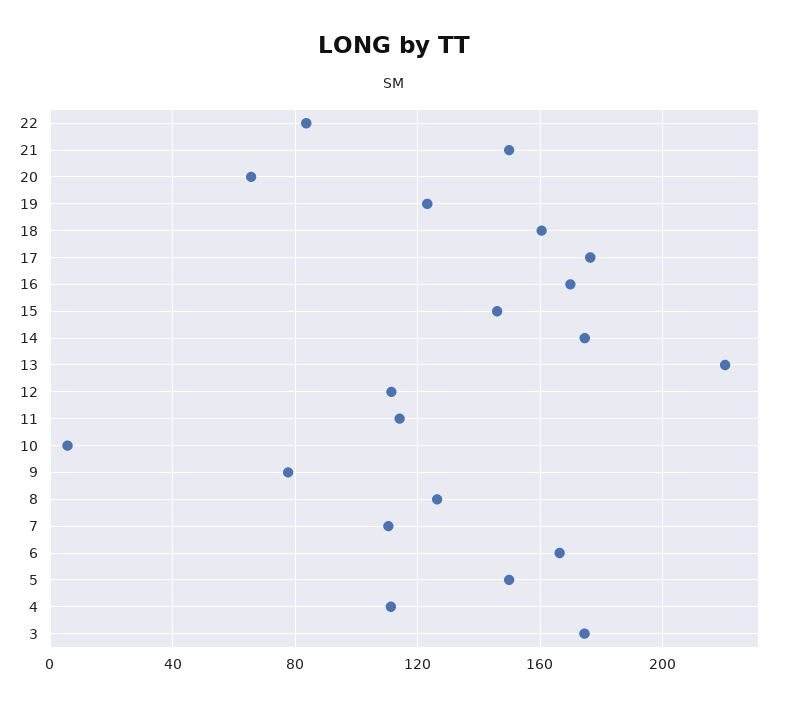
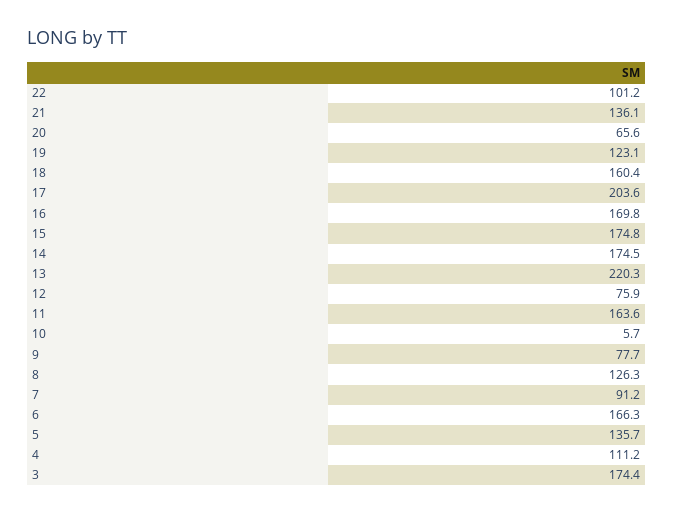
22: 85 -> 101.2
21: 150 -> 136.1
17: 175 -> 203.6
15: 145 -> 174.8
12: 110 -> 75.9
11: 115 -> 163.6
7: 110 -> 91.2
5: 150 -> 135.7

